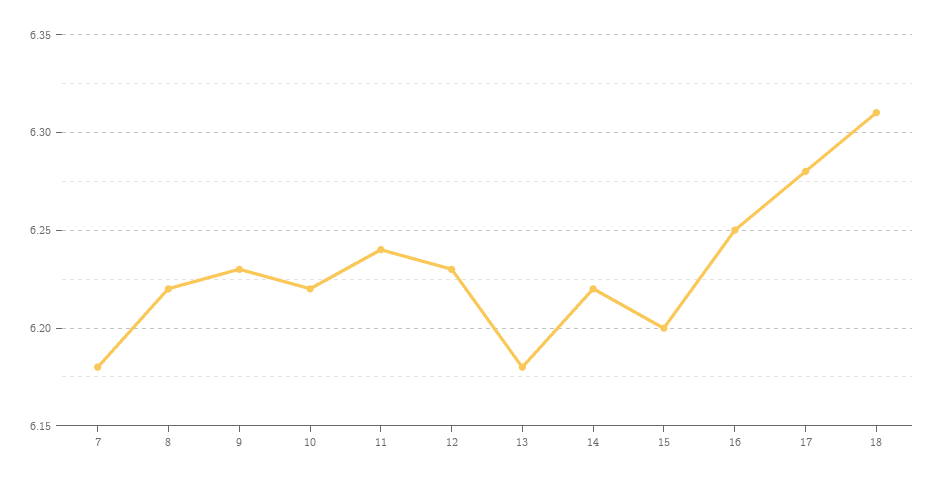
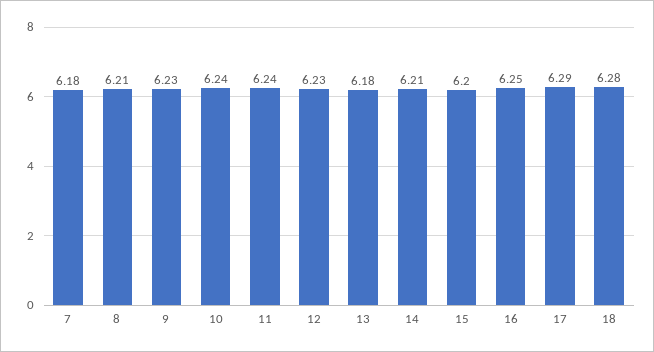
8: 6.22 -> 6.21
10: 6.22 -> 6.24
14: 6.22 -> 6.21
17: 6.28 -> 6.29
18: 6.31 -> 6.28

